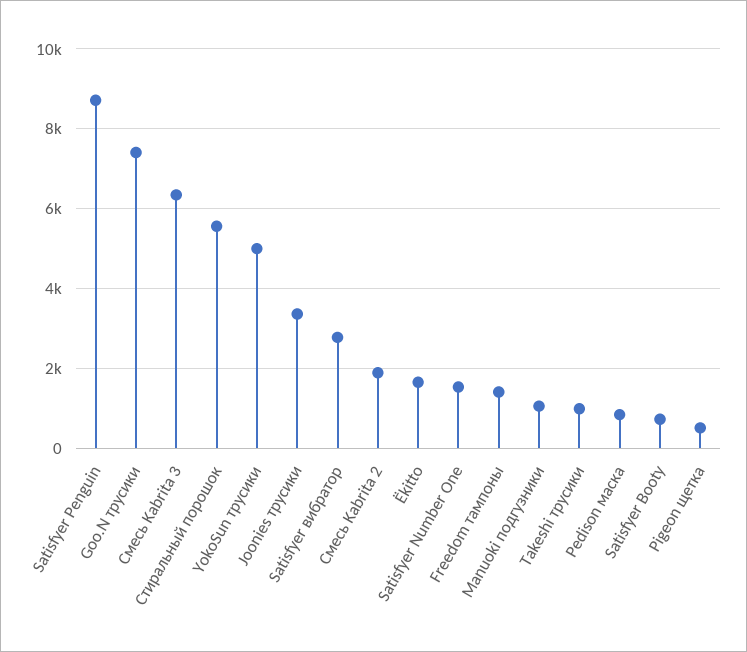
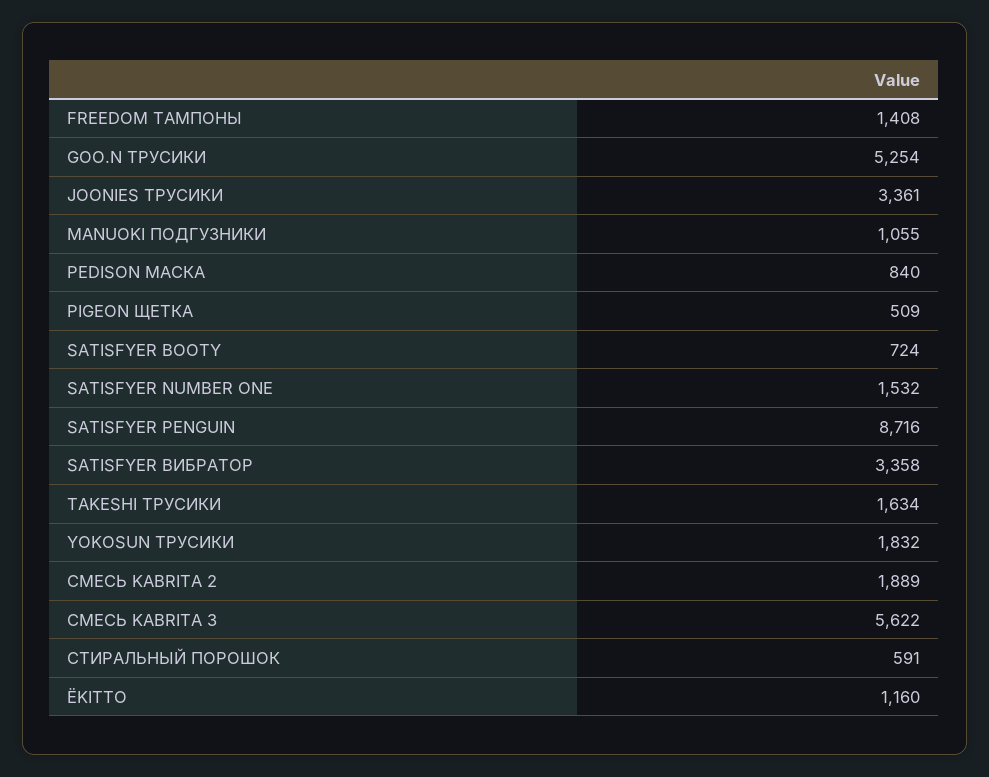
Goo.N трусики: 7400 -> 5254
Смесь Kabrita 3: 6400 -> 5622
Стиральный порошок: 5600 -> 591
YokoSun трусики: 5000 -> 1832
Satisfyer вибратор: 2800 -> 3358
Ёkitto: 1600 -> 1160
Takeshi трусики: 1000 -> 1634

